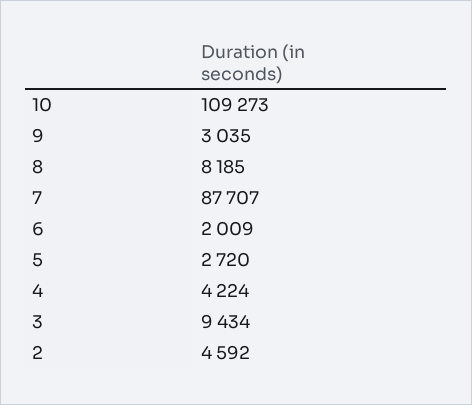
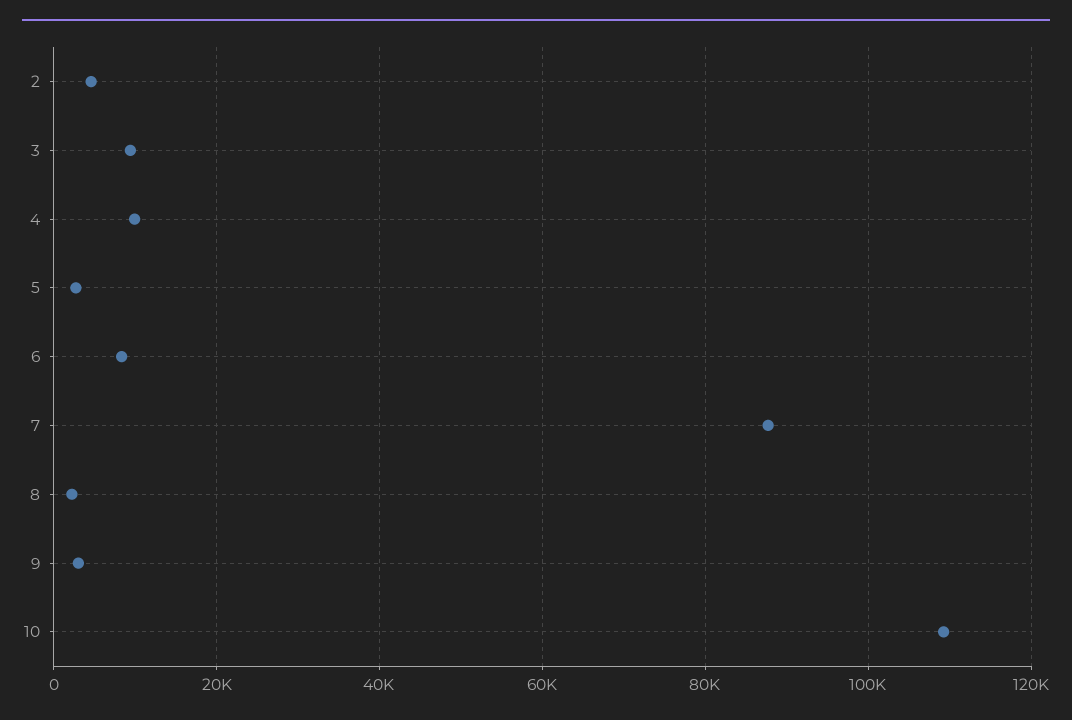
8: 8185 -> 2000
6: 2009 -> 8000
4: 4224 -> 10000

